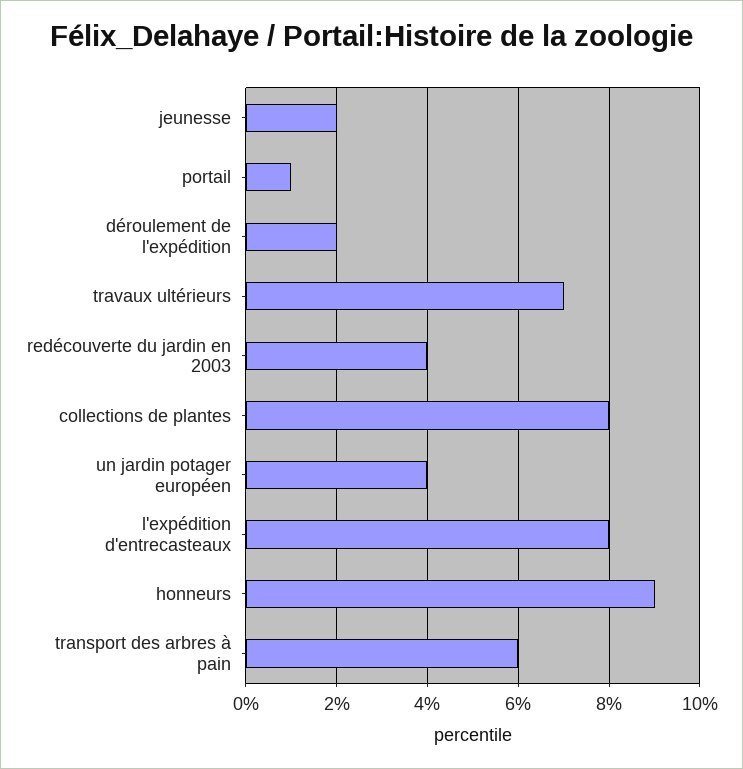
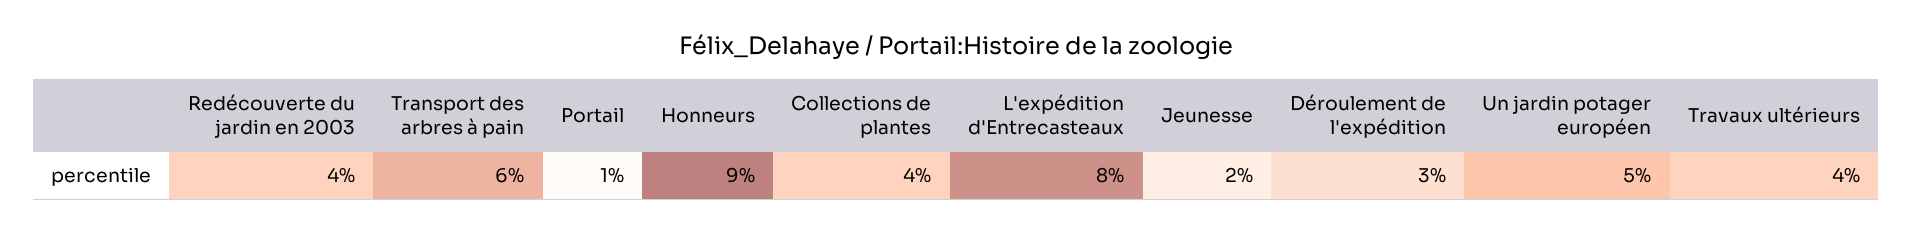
déroulement de l'expédition: 2 -> 3
travaux ultérieurs: 7 -> 4
collections de plantes: 8 -> 4
un jardin potager européen: 4 -> 5

